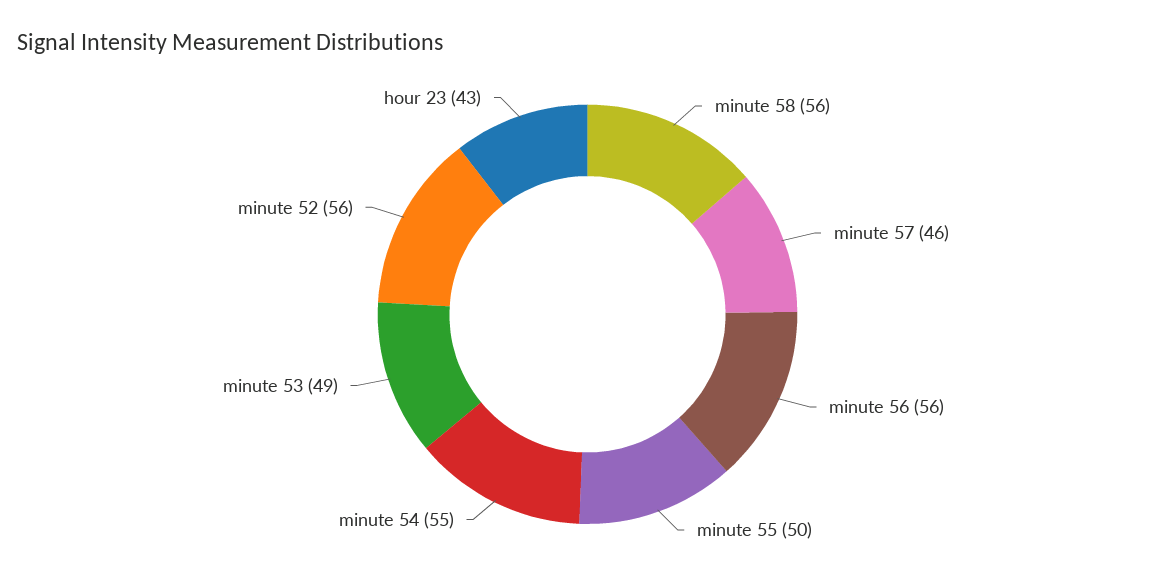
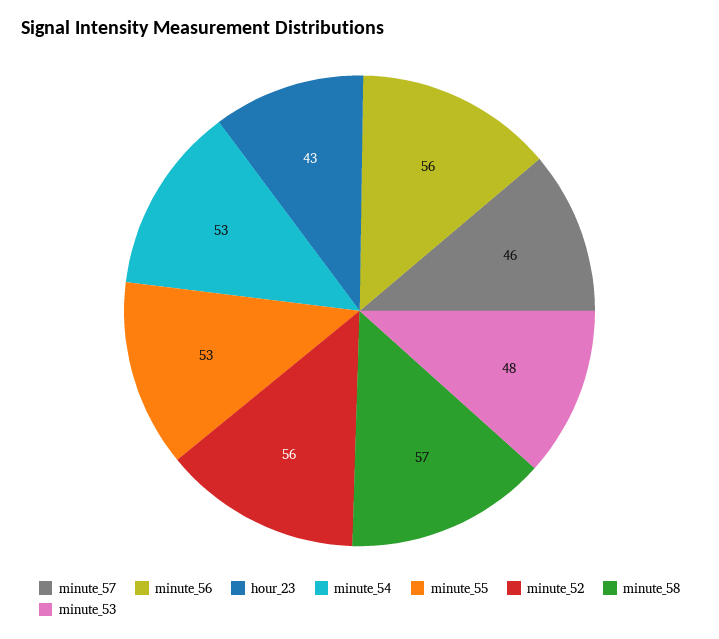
minute 58: 56 -> 57
minute 55: 50 -> 53
minute 54: 55 -> 53
minute 53: 49 -> 48

